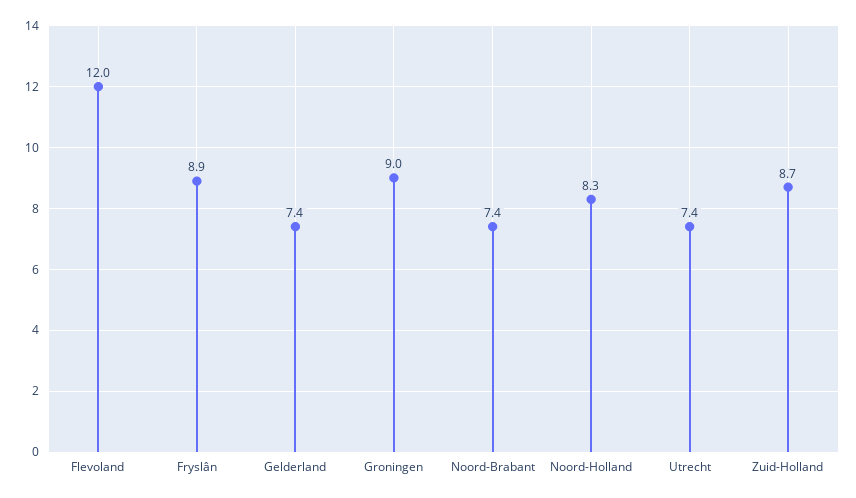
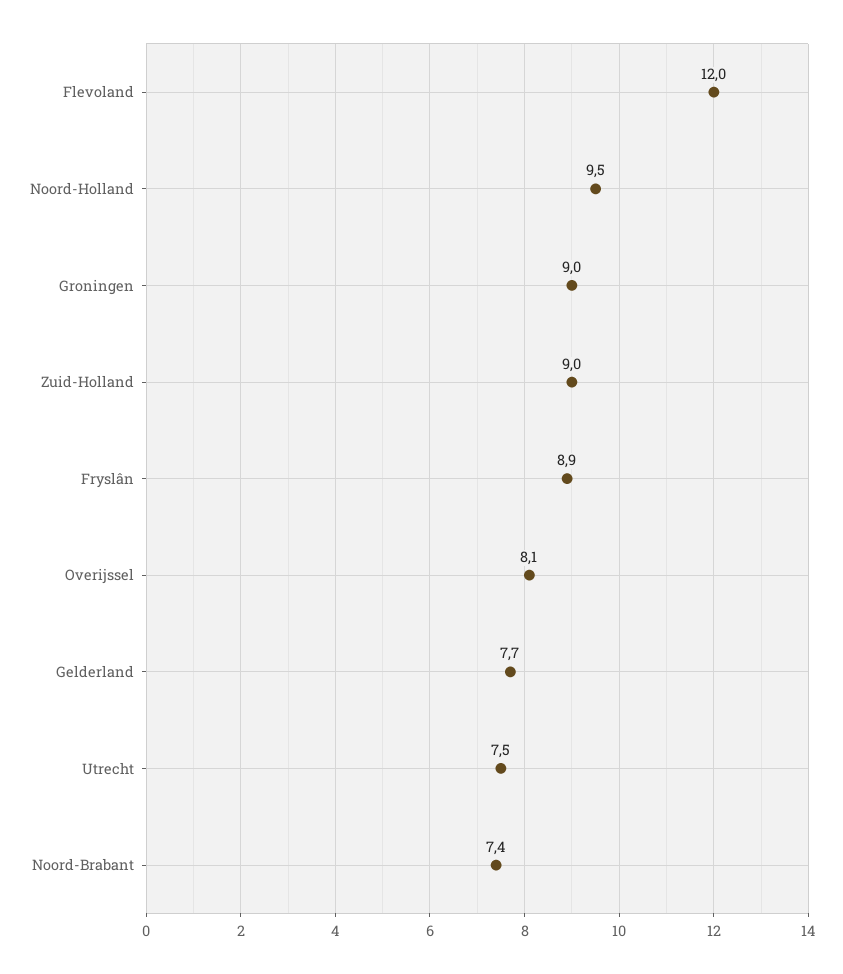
Gelderland: 7.4 -> 7.7
Noord-Holland: 8.3 -> 9.5
Utrecht: 7.4 -> 7.5
Zuid-Holland: 8.7 -> 9
Overijssel: none -> 8.1

